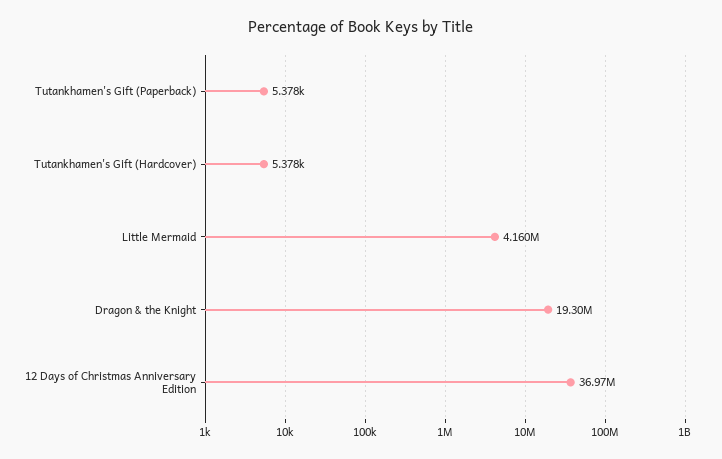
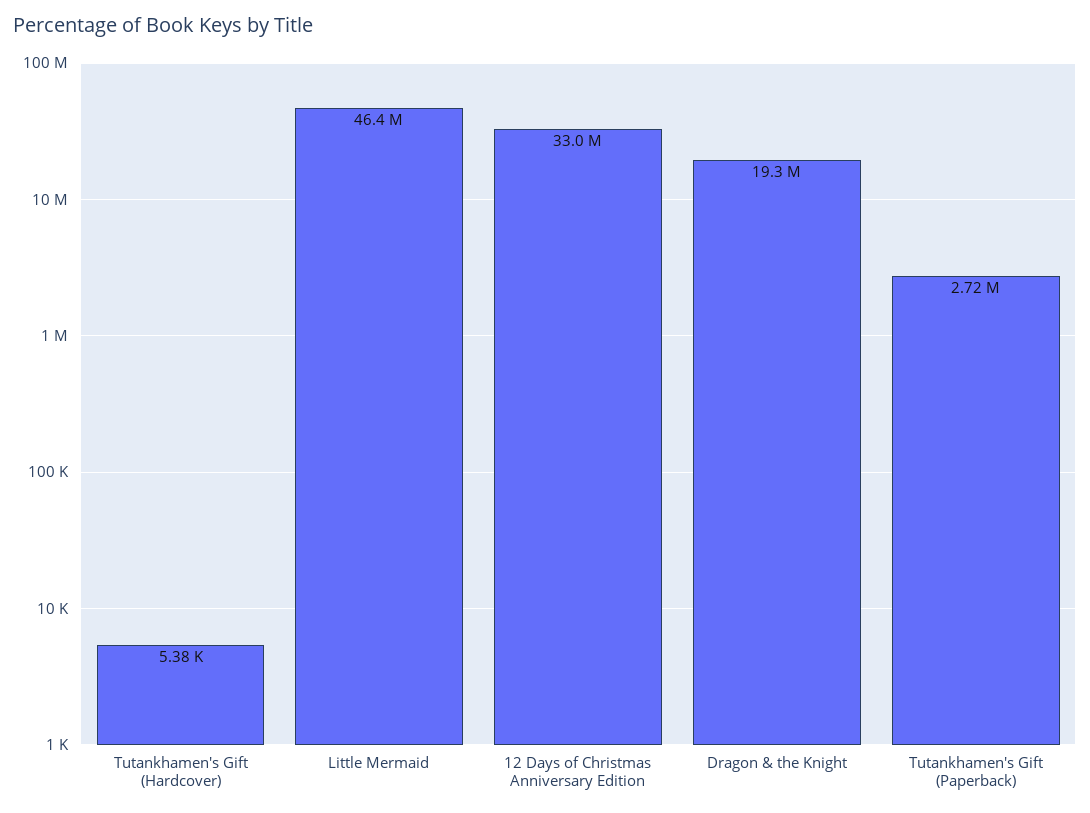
Tutankhamen's Gift (Paperback): 5378 -> 2720000
Little Mermaid: 4160000 -> 46400000
12 Days of Christmas Anniversary Edition: 36970000 -> 33000000

